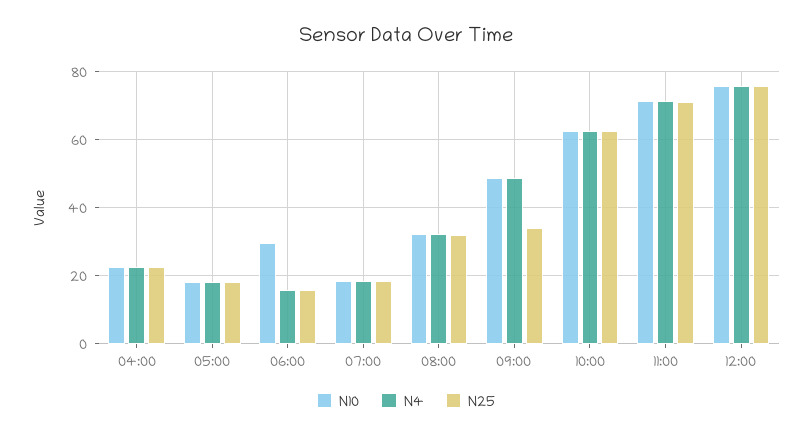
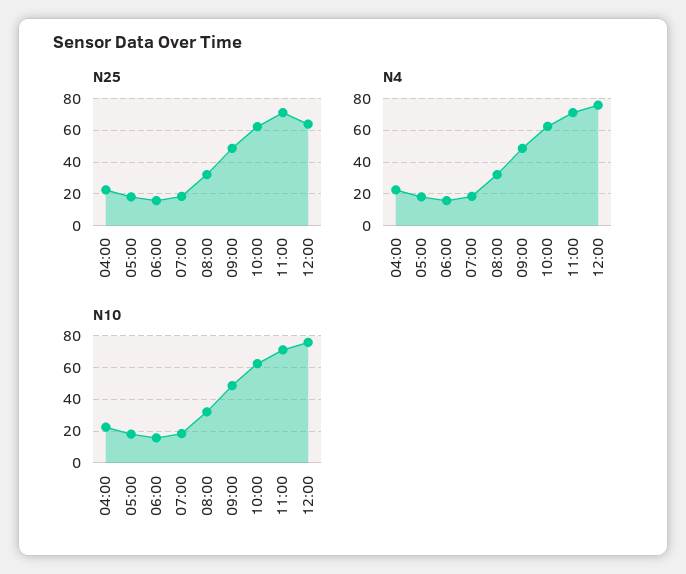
N10, 06:00: 30 -> 15
N25, 09:00: 34 -> 50
N25, 12:00: 76 -> 65

